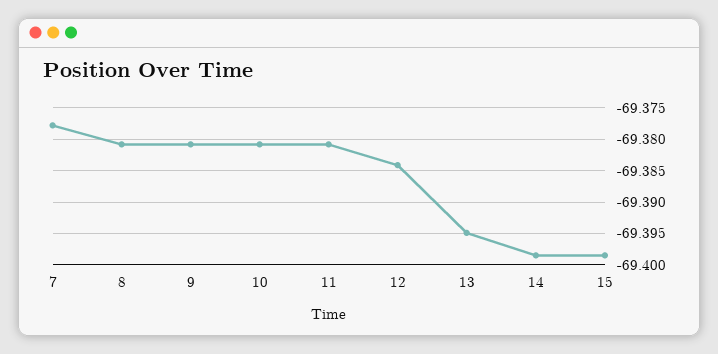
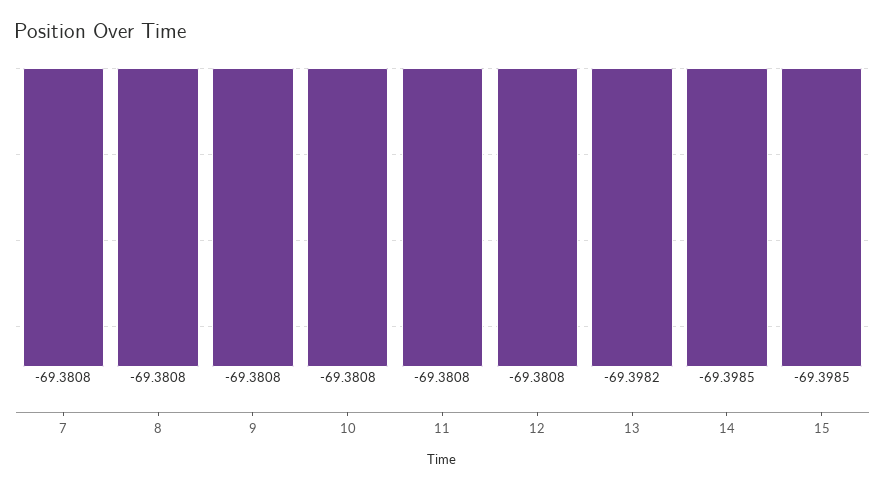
7: -69.378 -> -69.3808
12: -69.384 -> -69.3808
13: -69.395 -> -69.3982

